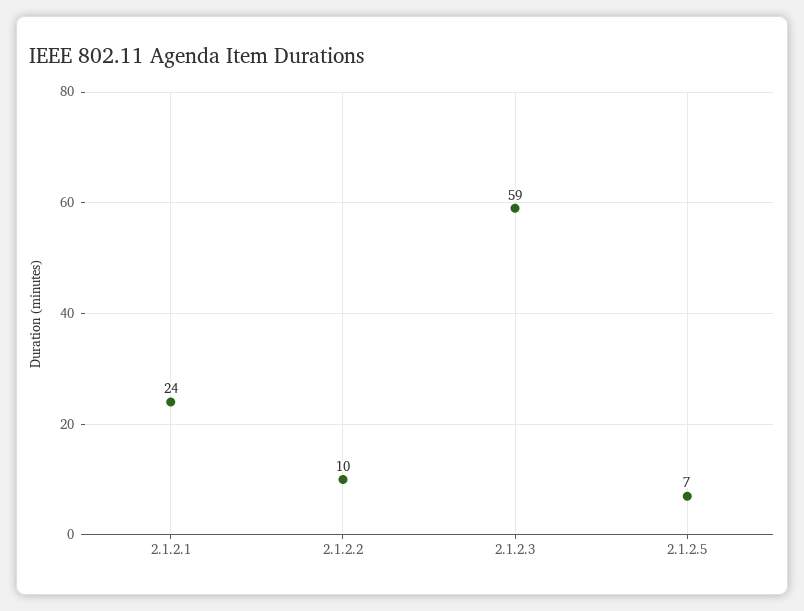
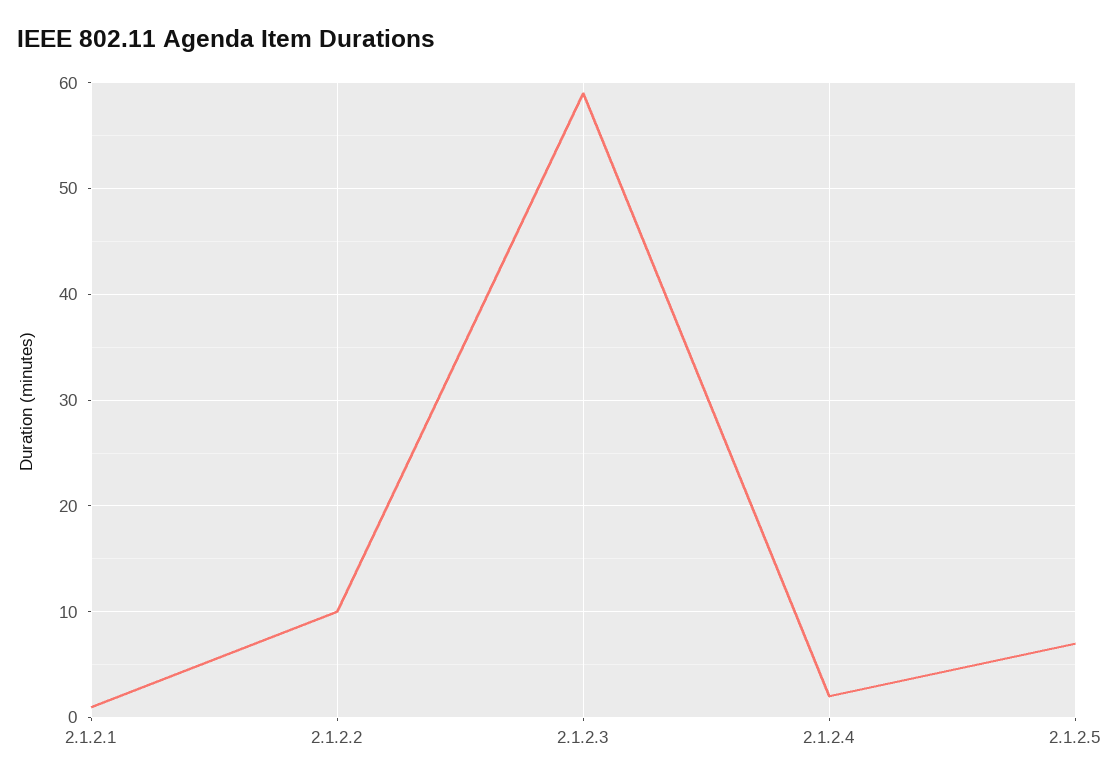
2.1.2.1: 24 -> 1
2.1.2.4: none -> 2

